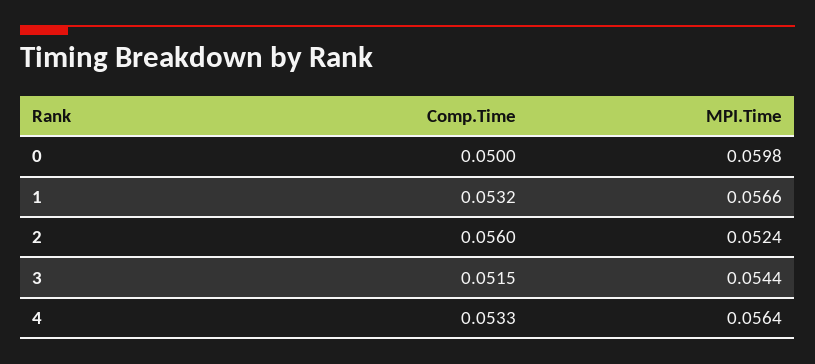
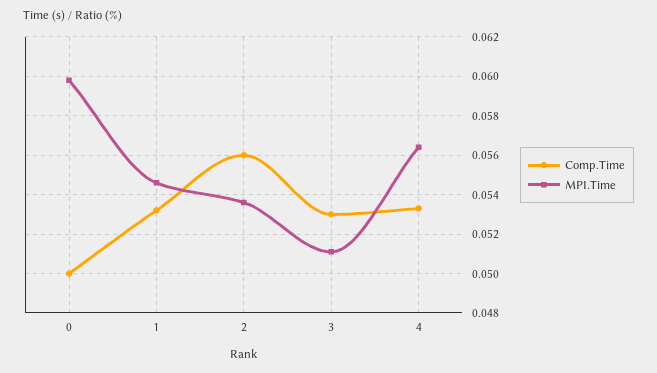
MPI.Time, 1: 0.0566 -> 0.0545
MPI.Time, 2: 0.0524 -> 0.0535
Comp.Time, 3: 0.0515 -> 0.053
MPI.Time, 3: 0.0544 -> 0.051

